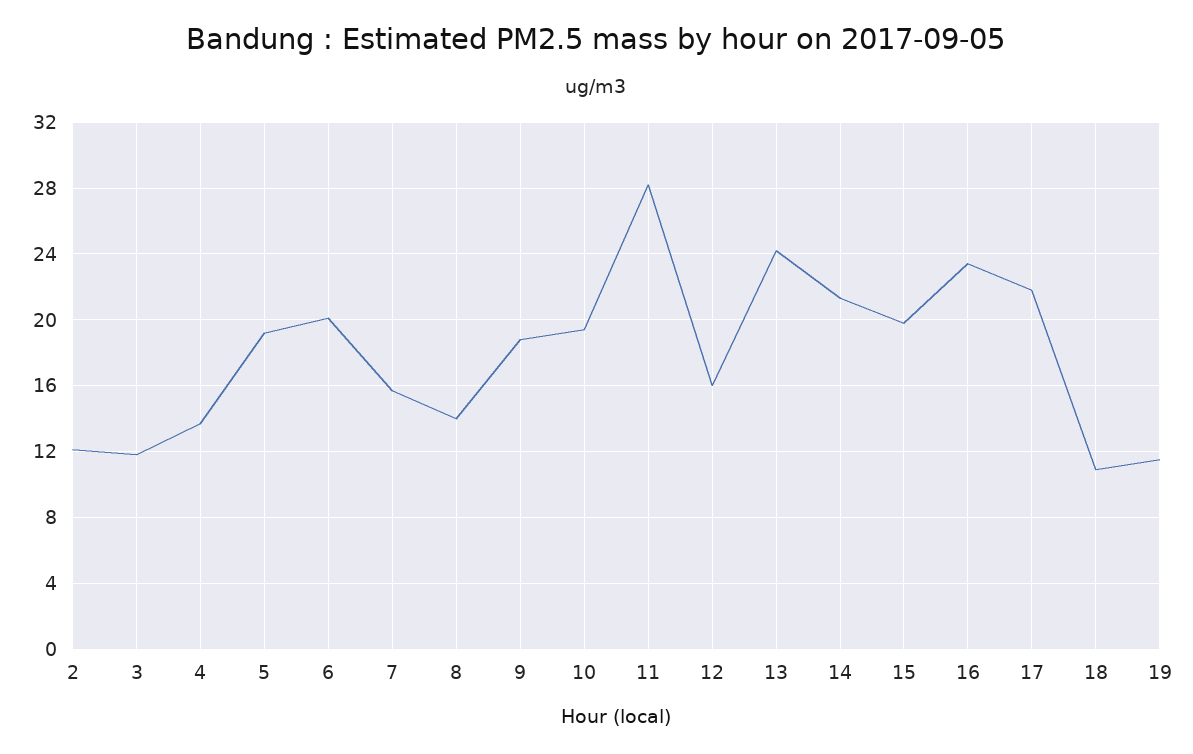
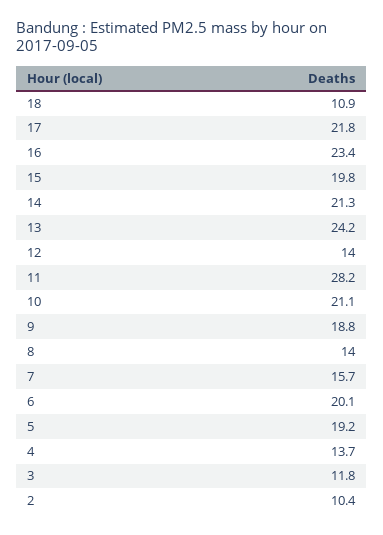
2: 12 -> 10.4
10: 19.5 -> 21.1
12: 16 -> 14
19: 11.5 -> none

